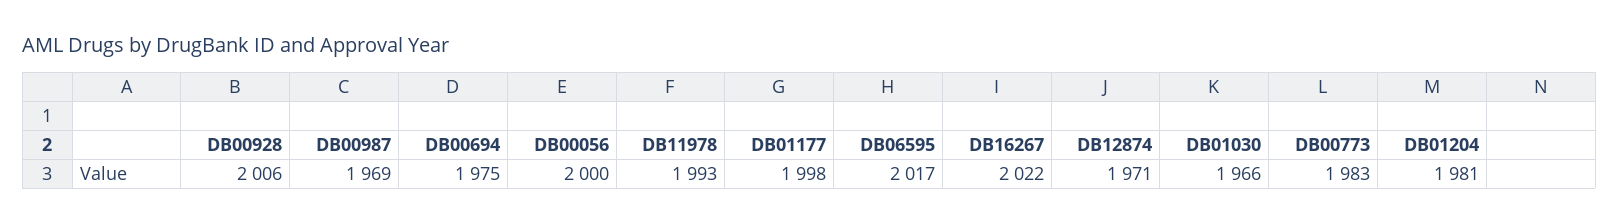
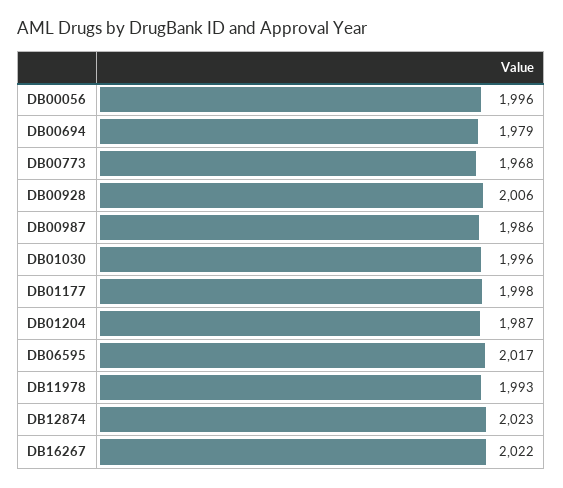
DB00987: 1969 -> 1986
DB00694: 1975 -> 1979
DB00056: 2000 -> 1996
DB12874: 1971 -> 2023
DB01030: 1966 -> 1996
DB00773: 1983 -> 1968
DB01204: 1981 -> 1987

